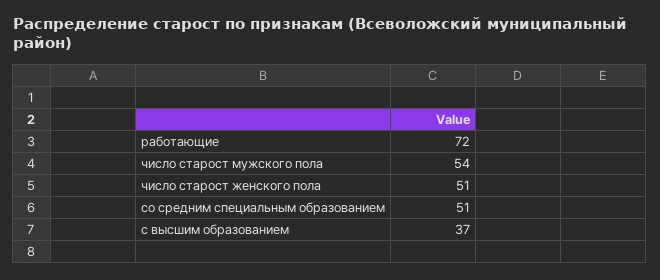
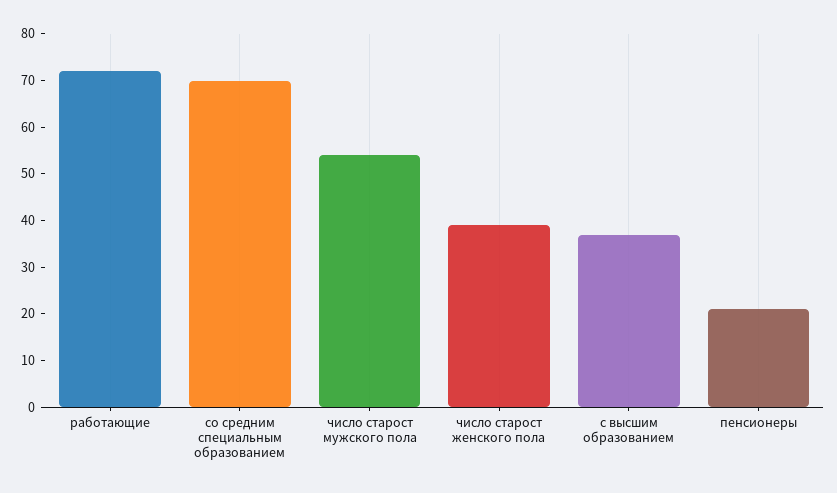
число старост женского пола: 51 -> 40
со средним специальным образованием: 51 -> 70
пенсионеры: none -> 20

